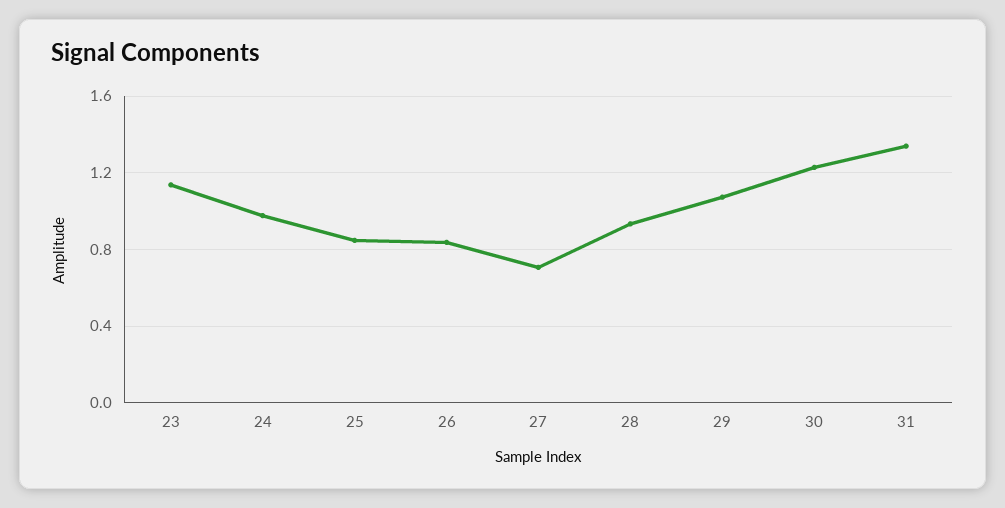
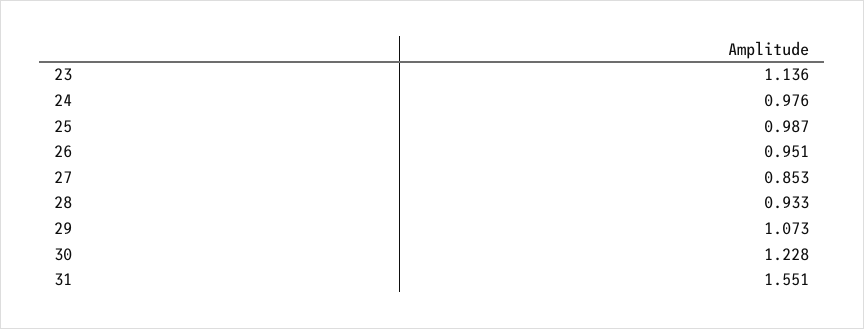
25: 0.85 -> 0.987
26: 0.85 -> 0.951
27: 0.7 -> 0.853
31: 1.35 -> 1.551

